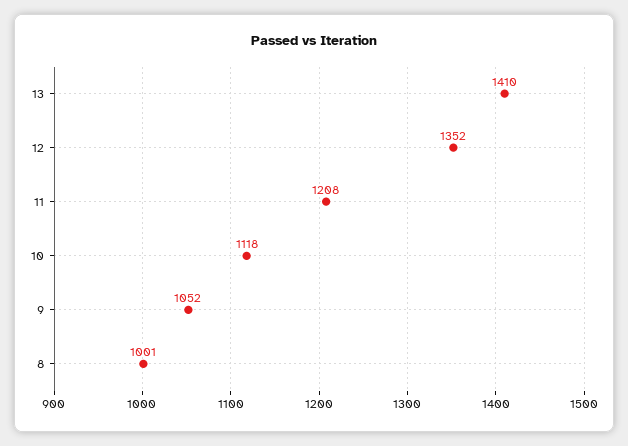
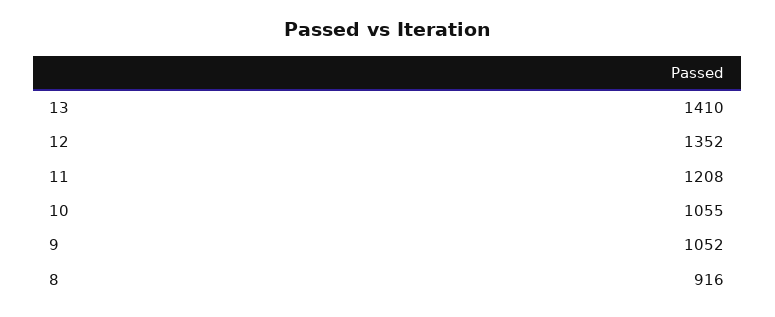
10: 1118 -> 1055
8: 1001 -> 916

